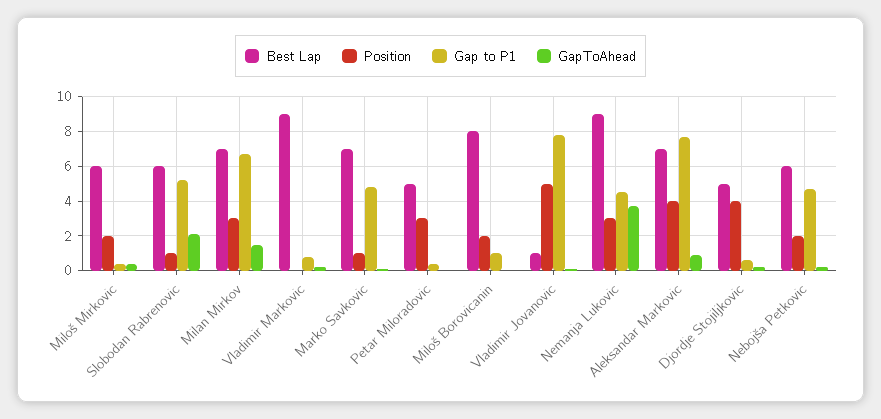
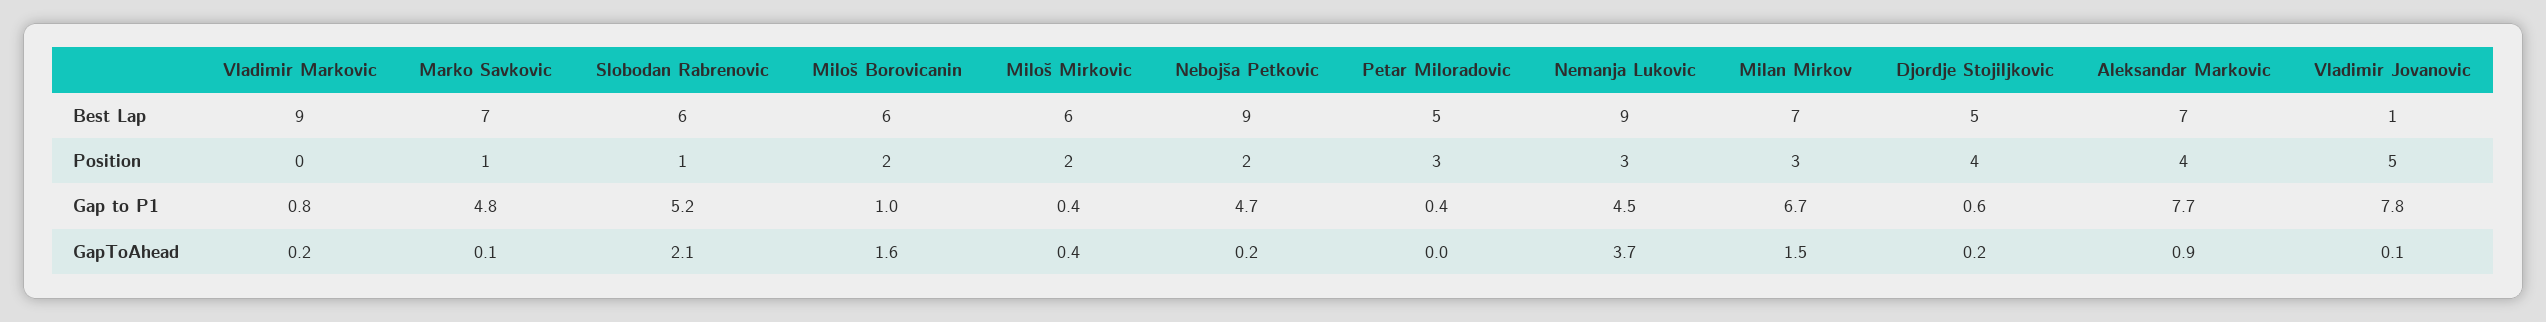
Best Lap, Miloš Borovicanin: 8 -> 6
GapToAhead, Miloš Borovicanin: 0 -> 1.6
Best Lap, Nebojša Petkovic: 6 -> 9

